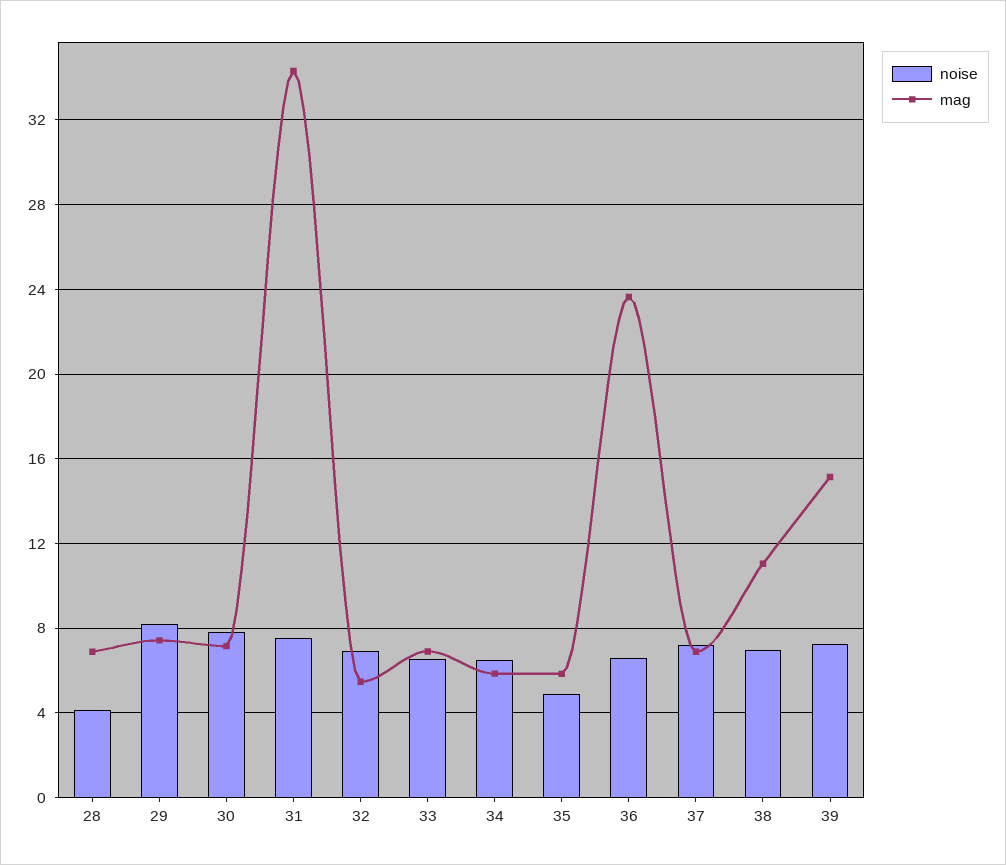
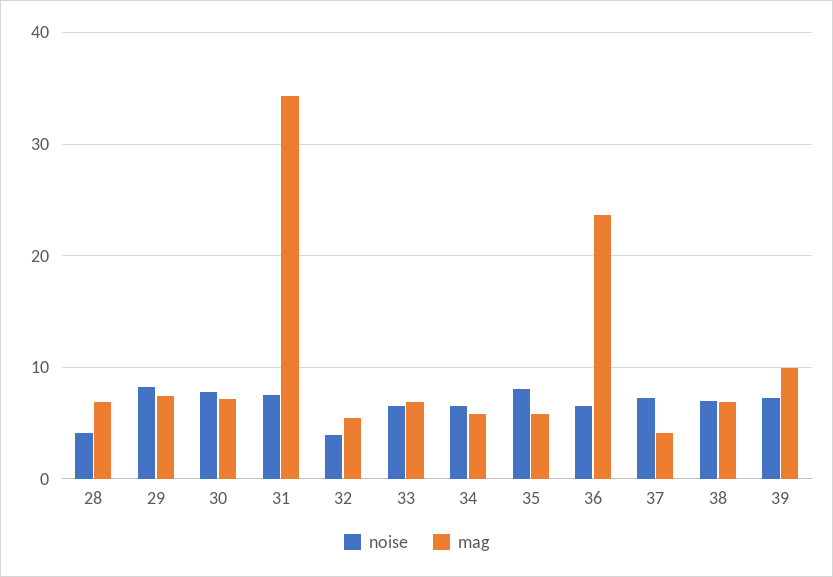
noise, 32: 7 -> 4
noise, 35: 5 -> 8
mag, 37: 7 -> 4
mag, 38: 11 -> 7
mag, 39: 15 -> 10

